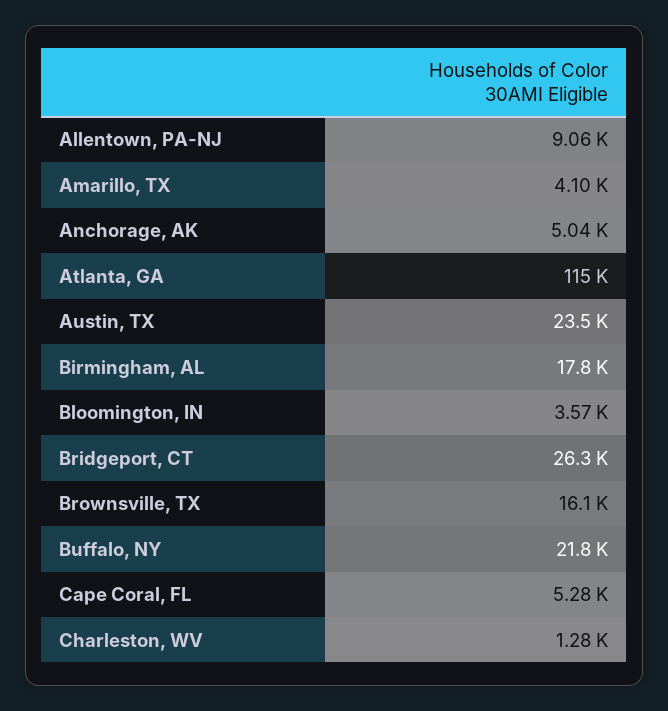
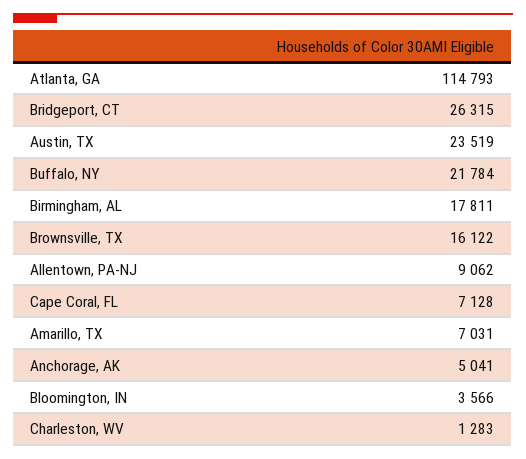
Amarillo, TX: 4100 -> 7031
Cape Coral, FL: 5280 -> 7128

